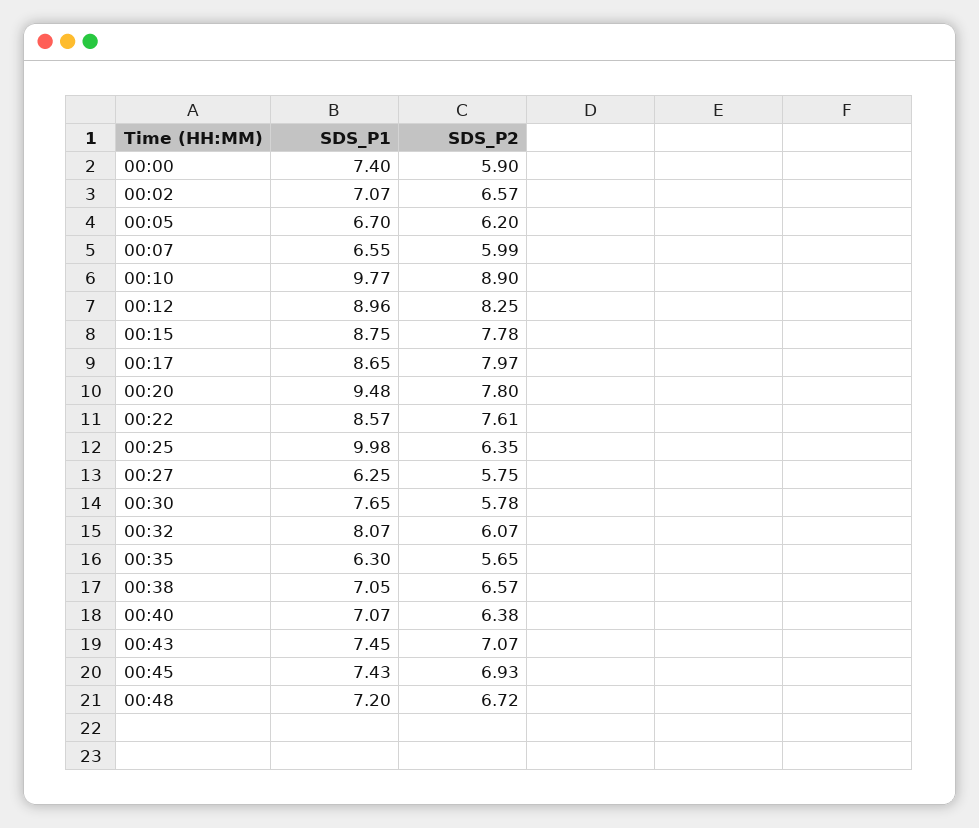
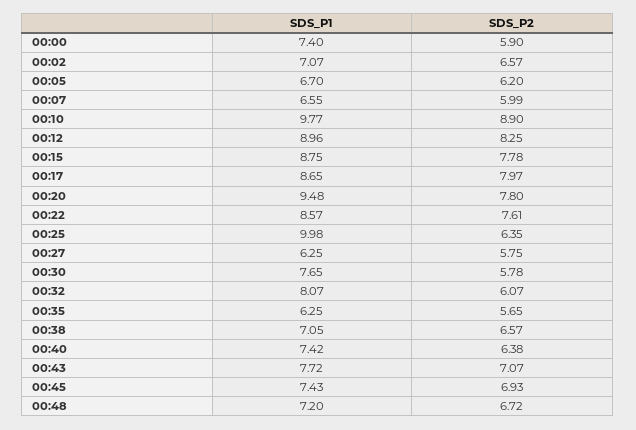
SDS_P1, 00:35: 6.3 -> 6.25
SDS_P1, 00:40: 7.07 -> 7.42
SDS_P1, 00:43: 7.45 -> 7.72

